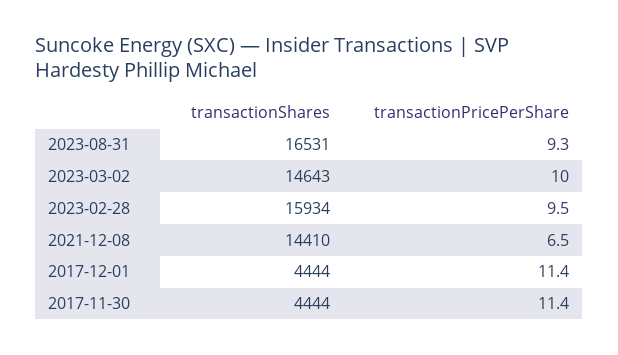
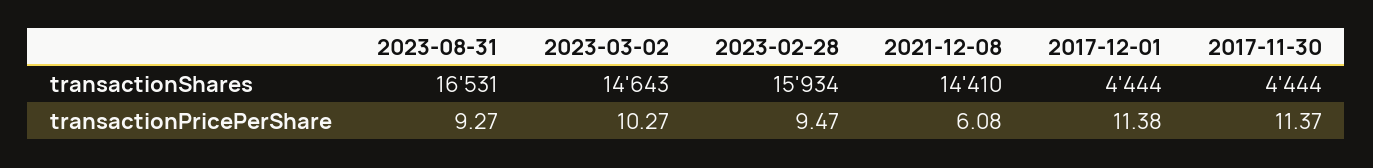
transactionPricePerShare, 2023-03-02: 10 -> 10.27
transactionPricePerShare, 2021-12-08: 6.5 -> 6.08

